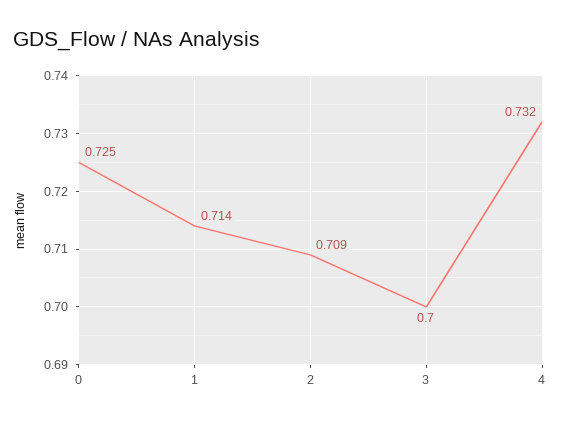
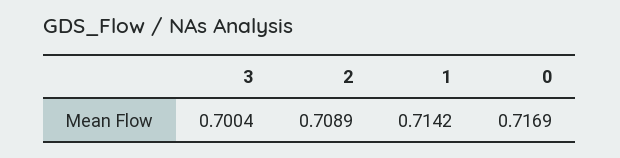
0: 0.725 -> 0.7169
4: 0.732 -> none

